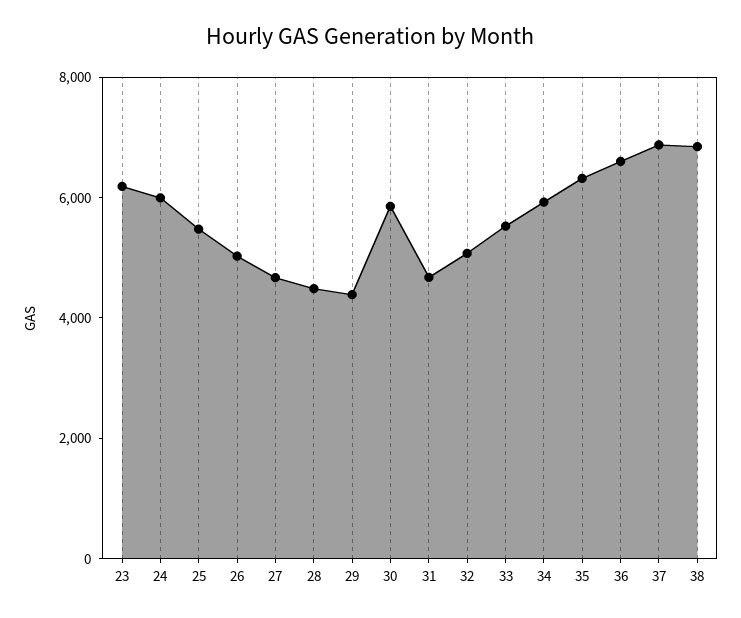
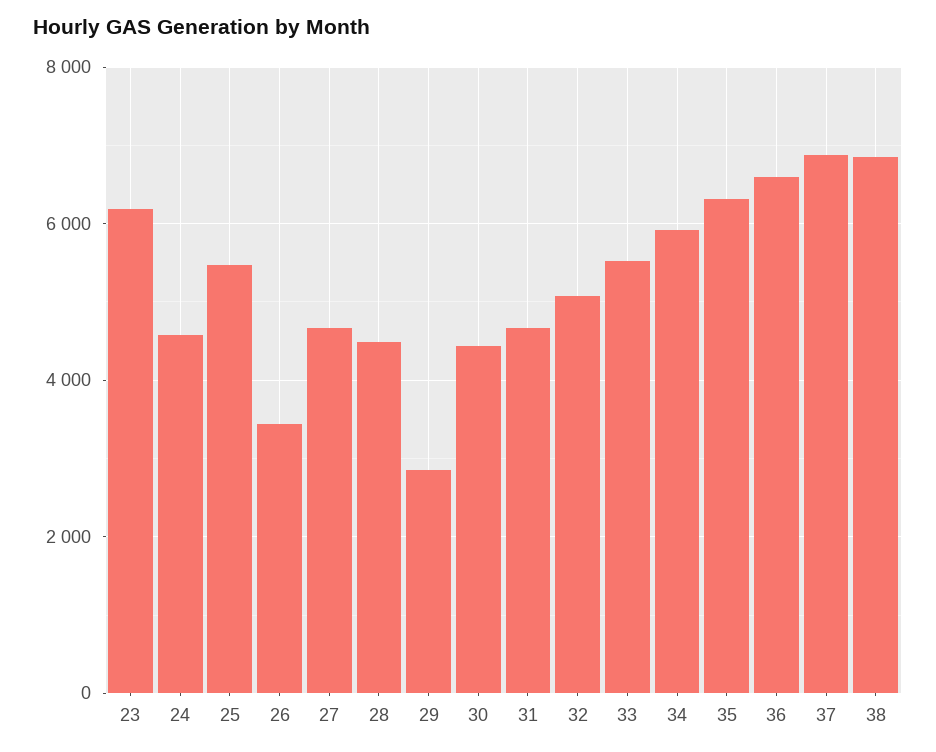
24: 6000 -> 4600
26: 5000 -> 3400
29: 4500 -> 2800
30: 6000 -> 4400

